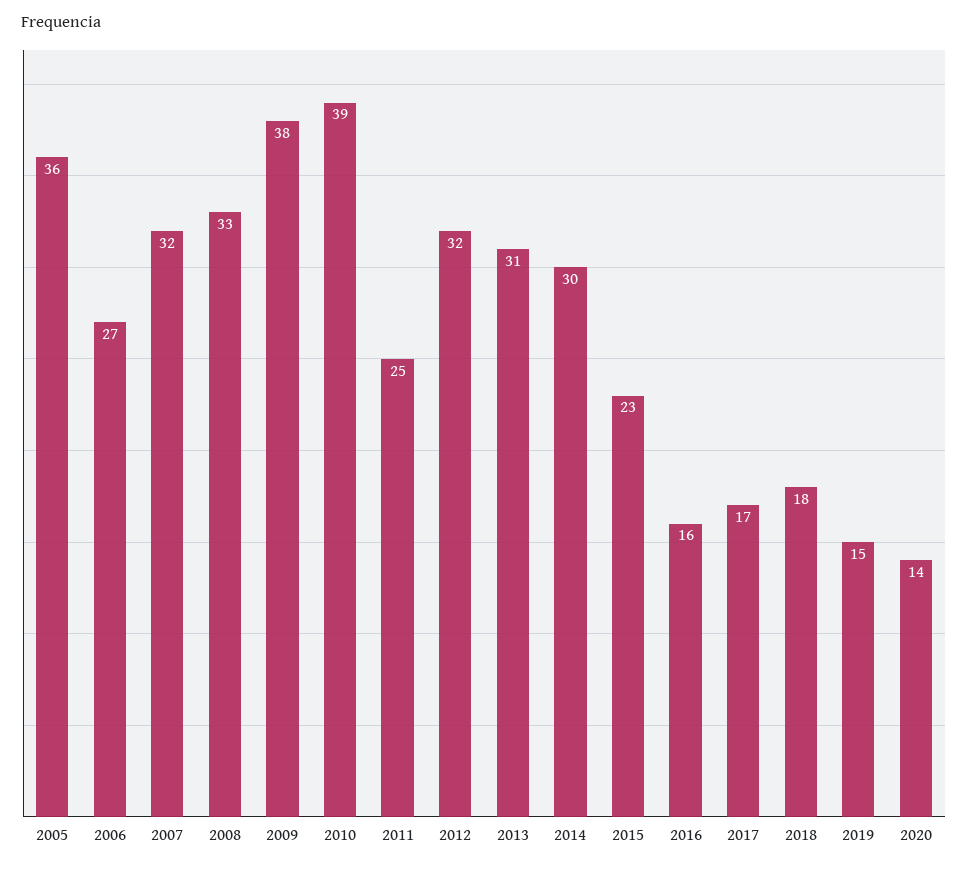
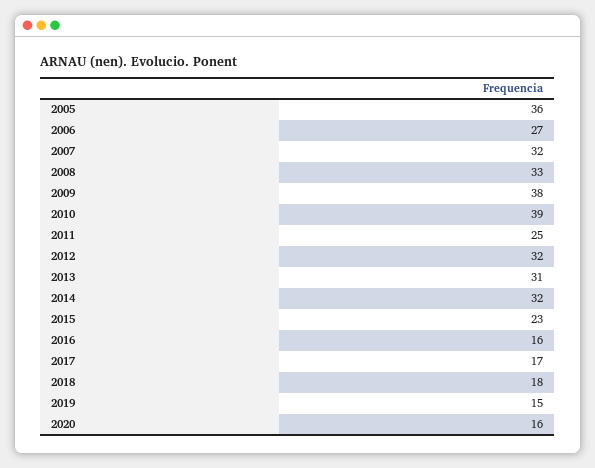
2014: 30 -> 32
2020: 14 -> 16

